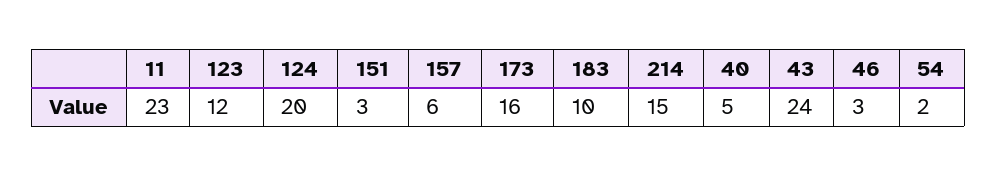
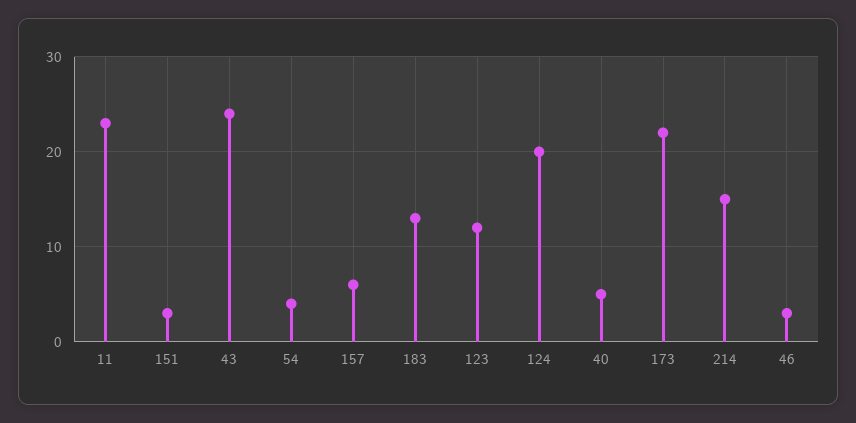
173: 16 -> 22
183: 10 -> 13
54: 2 -> 4

